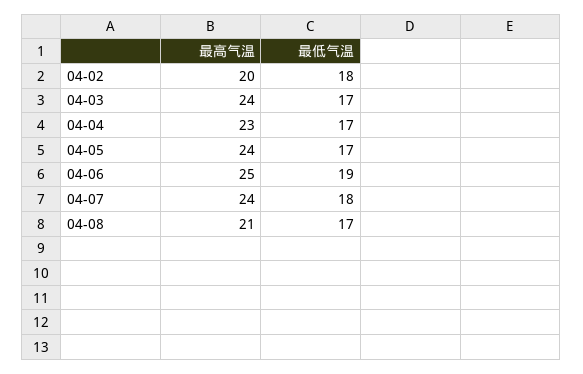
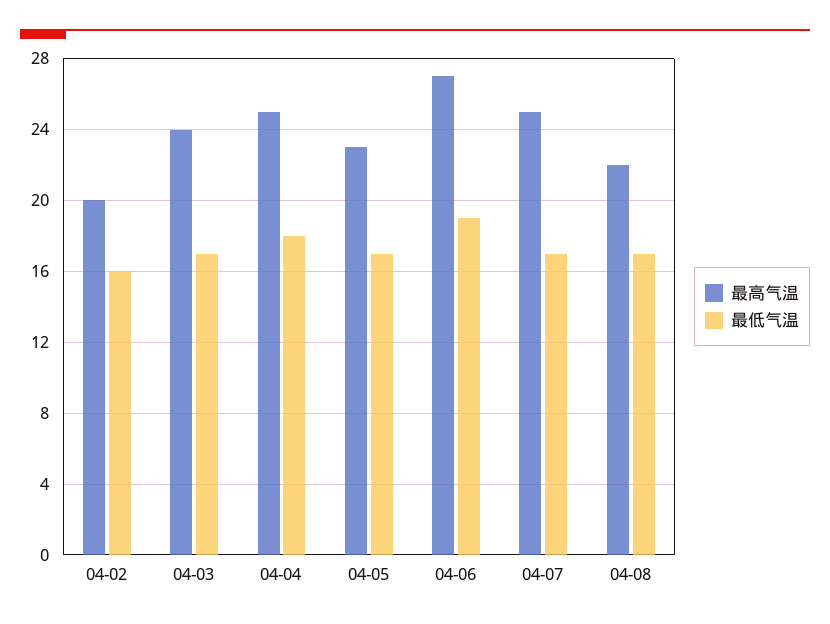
最低气温, 04-02: 18 -> 16
最高气温, 04-04: 23 -> 25
最低气温, 04-04: 17 -> 18
最高气温, 04-05: 24 -> 23
最高气温, 04-06: 25 -> 27
最高气温, 04-07: 24 -> 25
最低气温, 04-07: 18 -> 17
最高气温, 04-08: 21 -> 22

